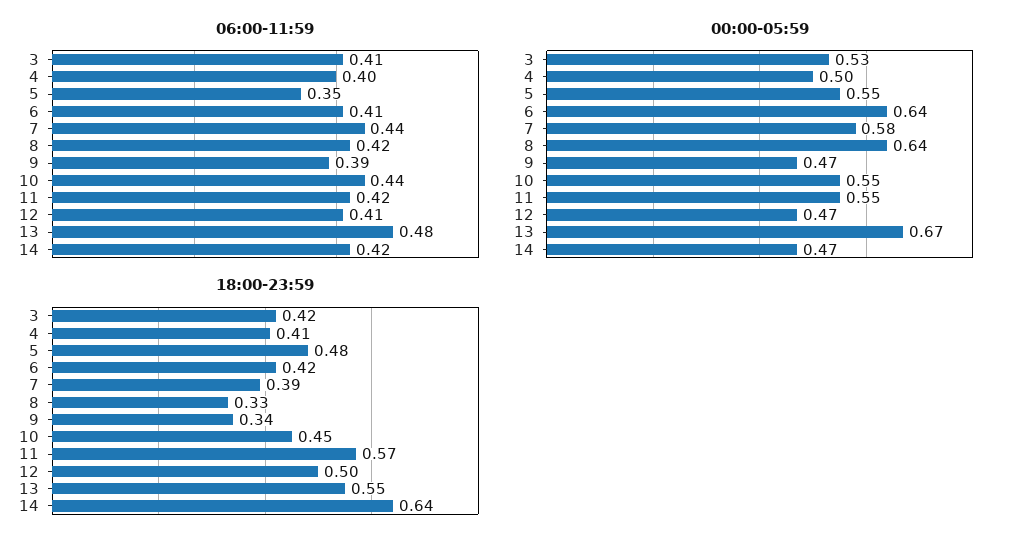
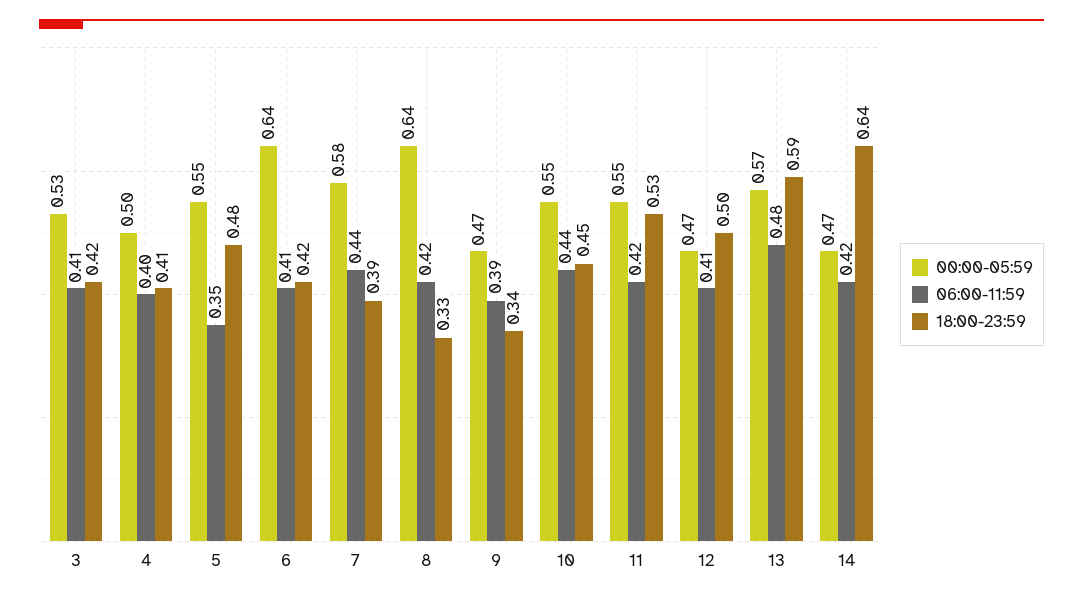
00:00-05:59, 13: 0.67 -> 0.57
18:00-23:59, 11: 0.57 -> 0.53
18:00-23:59, 13: 0.55 -> 0.59

